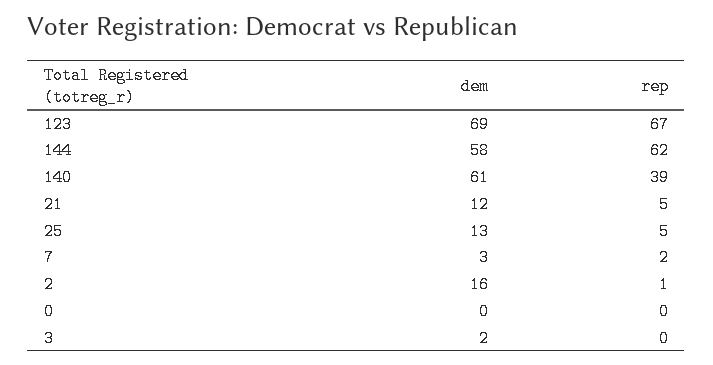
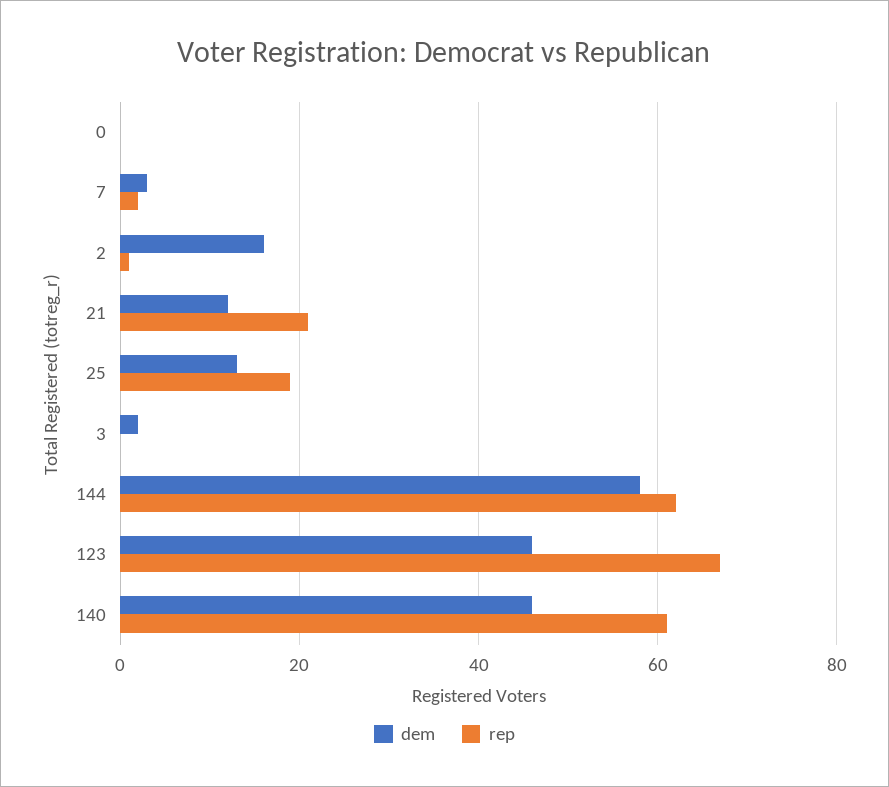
dem, 123: 69 -> 45
dem, 140: 61 -> 45
rep, 140: 39 -> 60
rep, 21: 5 -> 20
rep, 25: 5 -> 20

